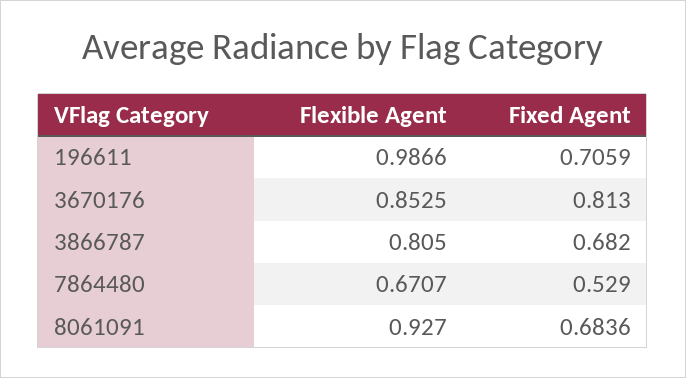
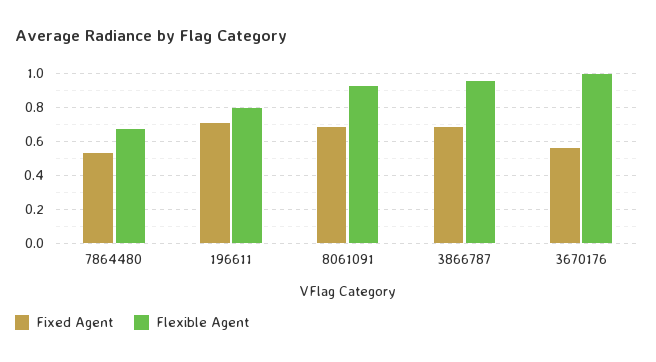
Flexible Agent, 196611: 0.9866 -> 0.8
Flexible Agent, 3670176: 0.8525 -> 1
Fixed Agent, 3670176: 0.813 -> 0.55
Flexible Agent, 3866787: 0.805 -> 0.95

